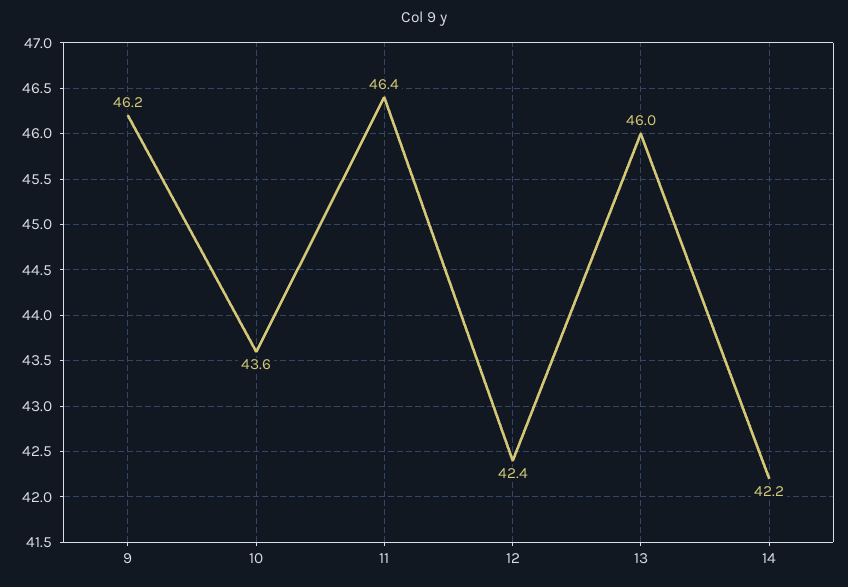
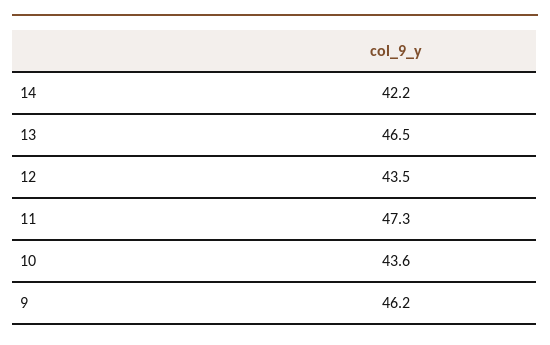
11: 46.4 -> 47.3
12: 42.4 -> 43.5
13: 46 -> 46.5

